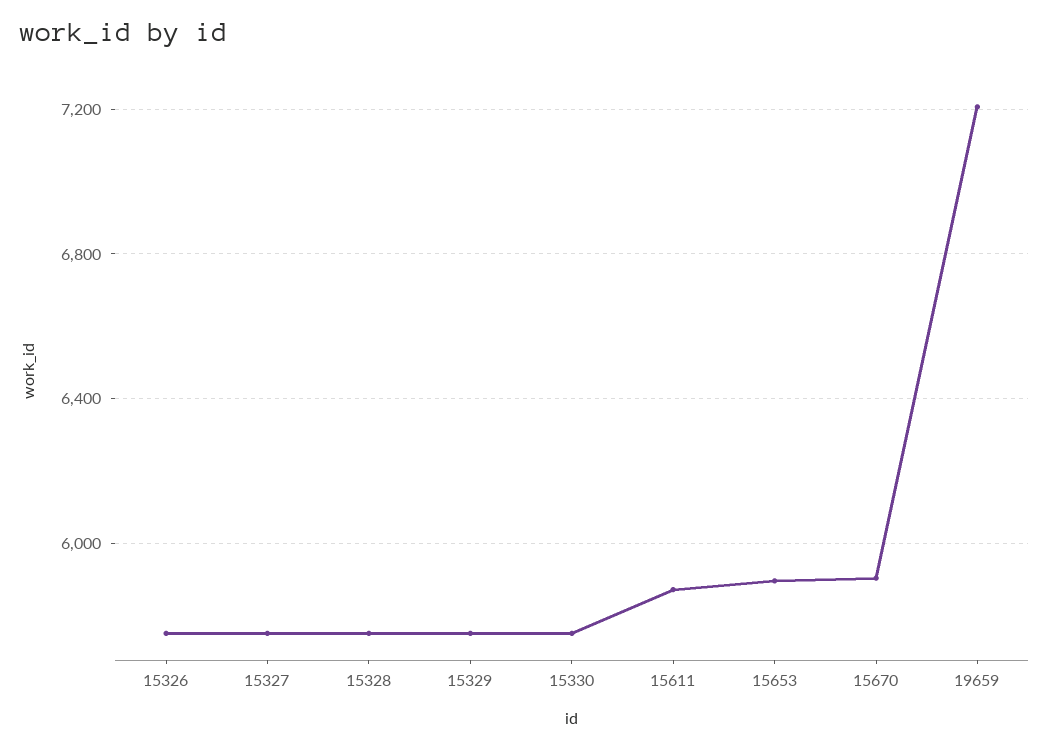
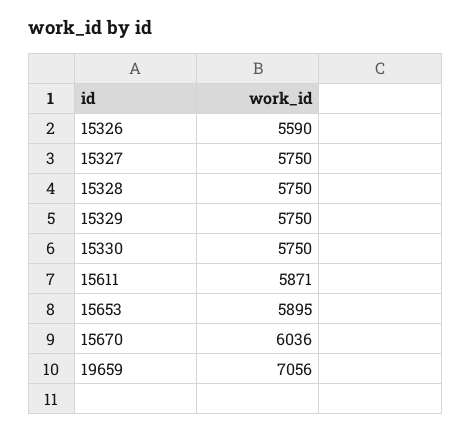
15326: 5750 -> 5590
15670: 5900 -> 6036
19659: 7200 -> 7056

